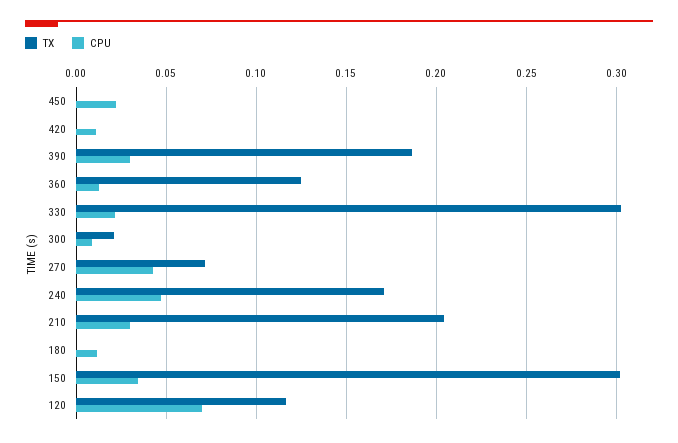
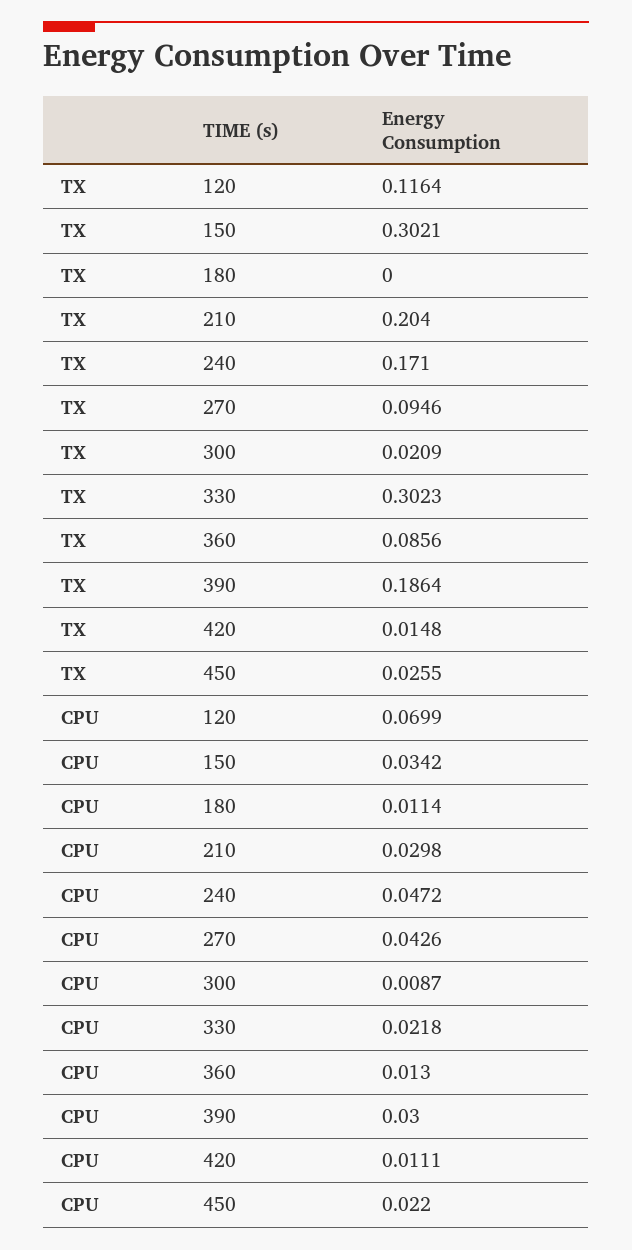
TX, 450: 0 -> 0.0255
TX, 420: 0 -> 0.0148
TX, 360: 0.125 -> 0.0856
TX, 270: 0.07 -> 0.0946

